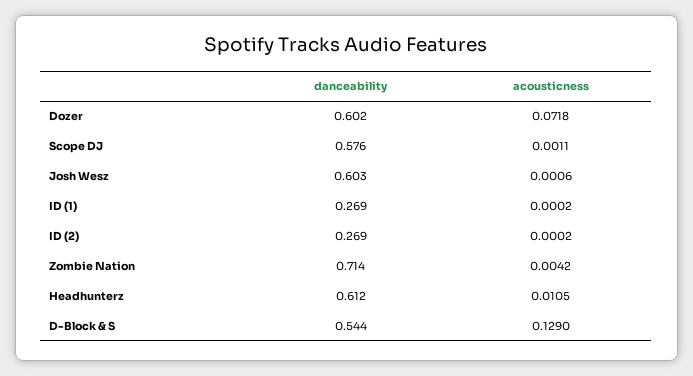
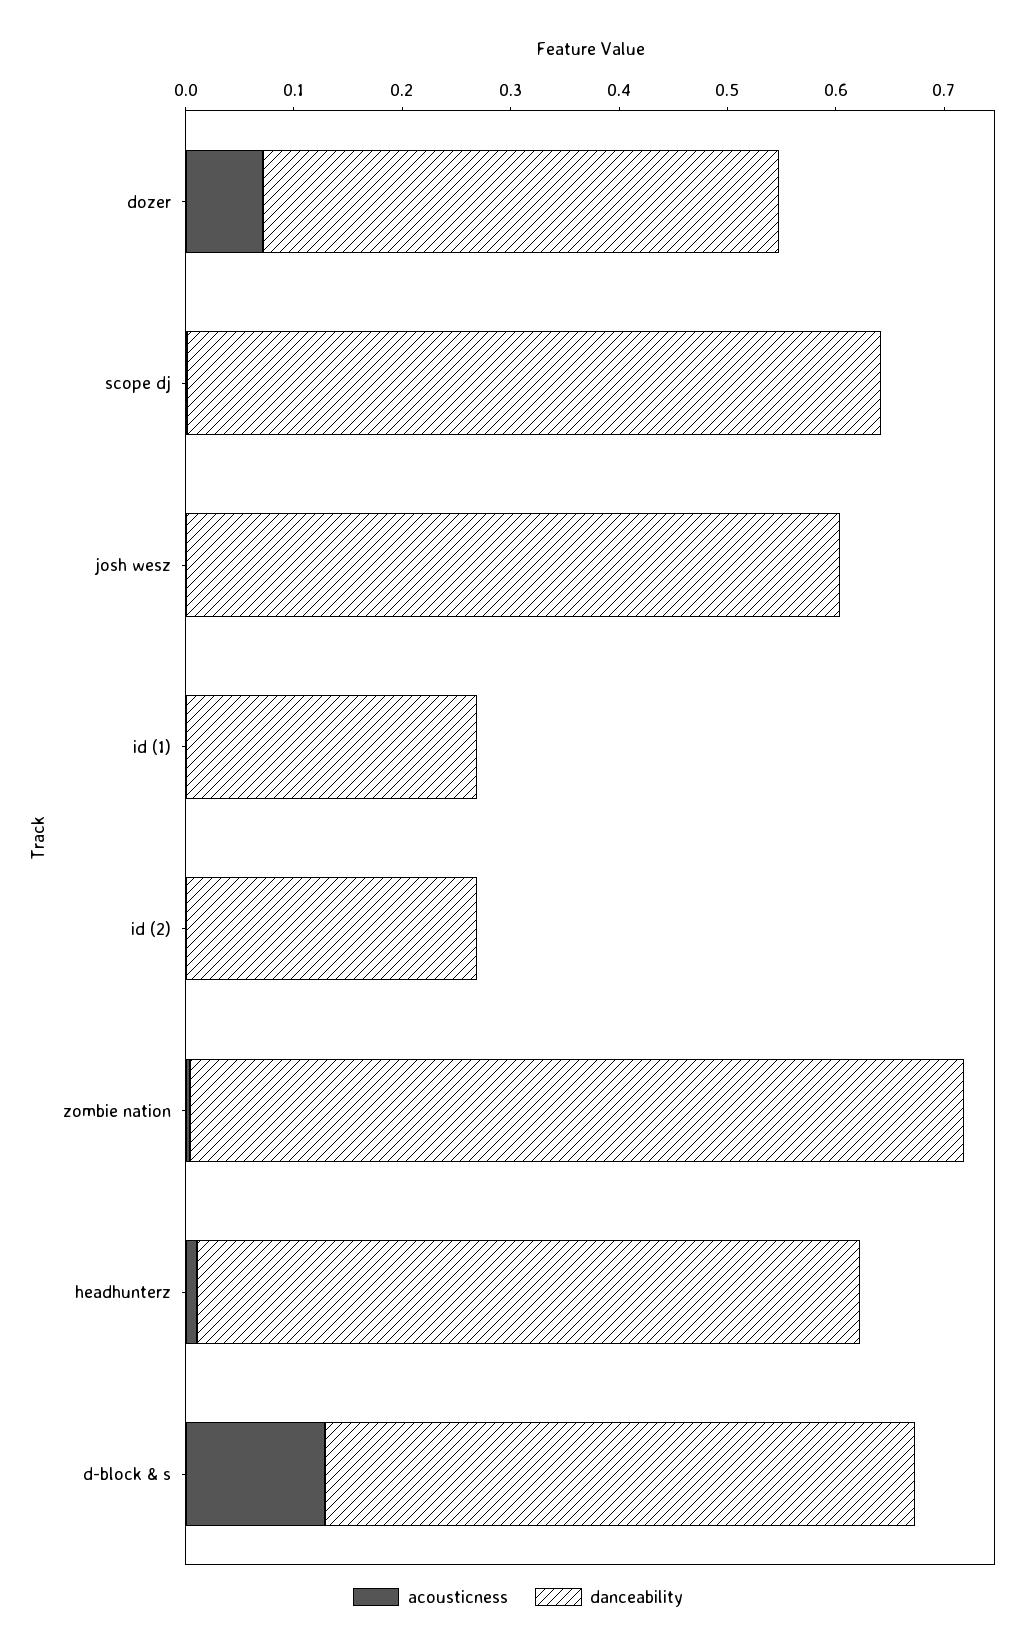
danceability, Dozer: 0.602 -> 0.48
danceability, Scope DJ: 0.576 -> 0.64

